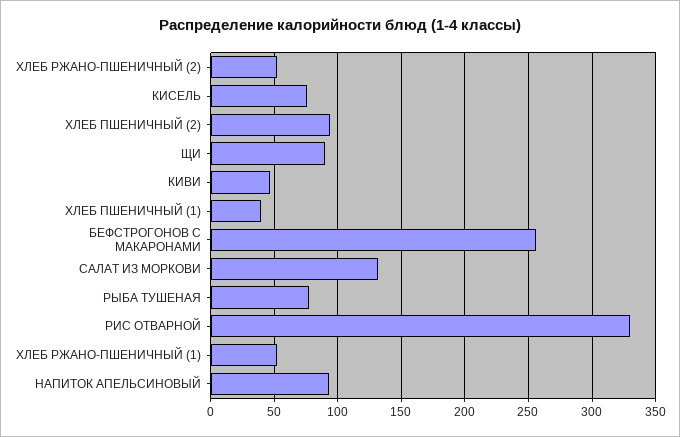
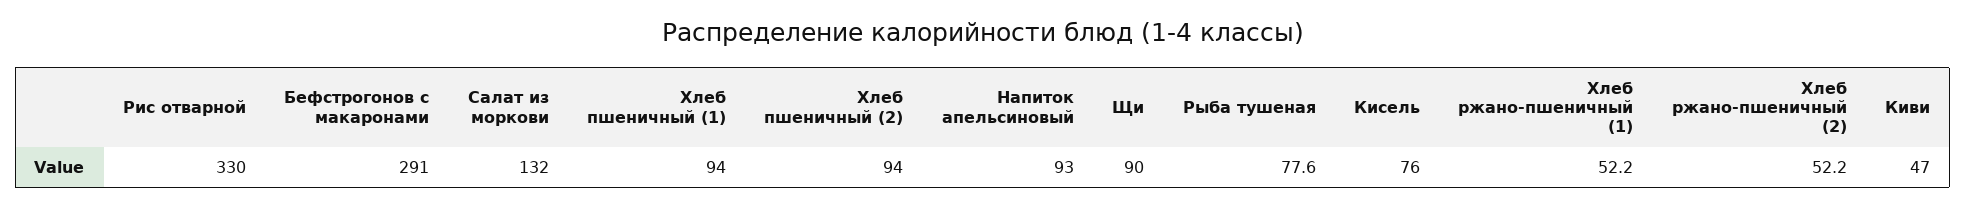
ХЛЕБ ПШЕНИЧНЫЙ (1): 40 -> 94
БЕФСТРОГОНОВ С МАКАРОНАМИ: 255 -> 291

